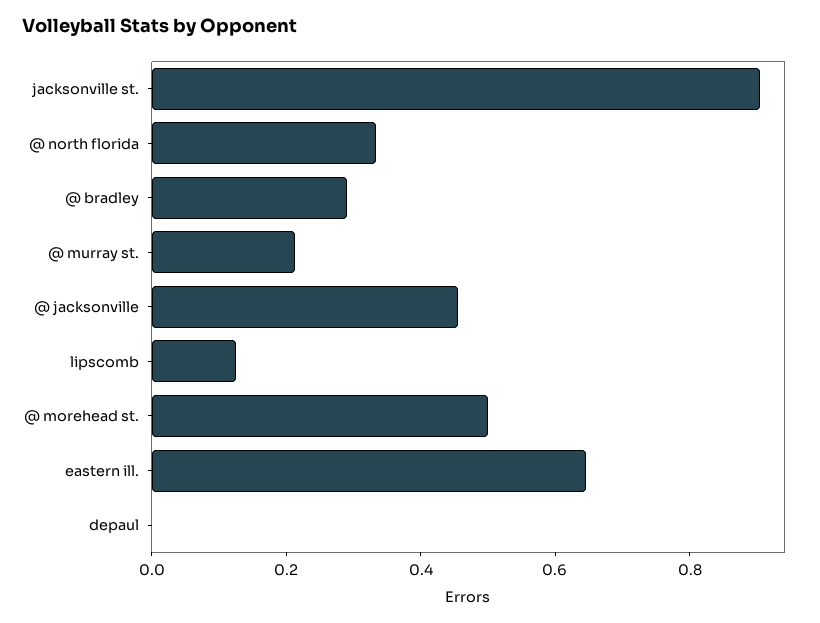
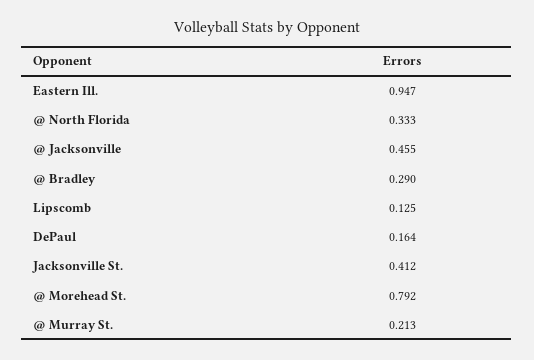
jacksonville st.: 0.9 -> 0.412
@ morehead st.: 0.5 -> 0.792
eastern ill.: 0.65 -> 0.947
depaul: 0 -> 0.164

